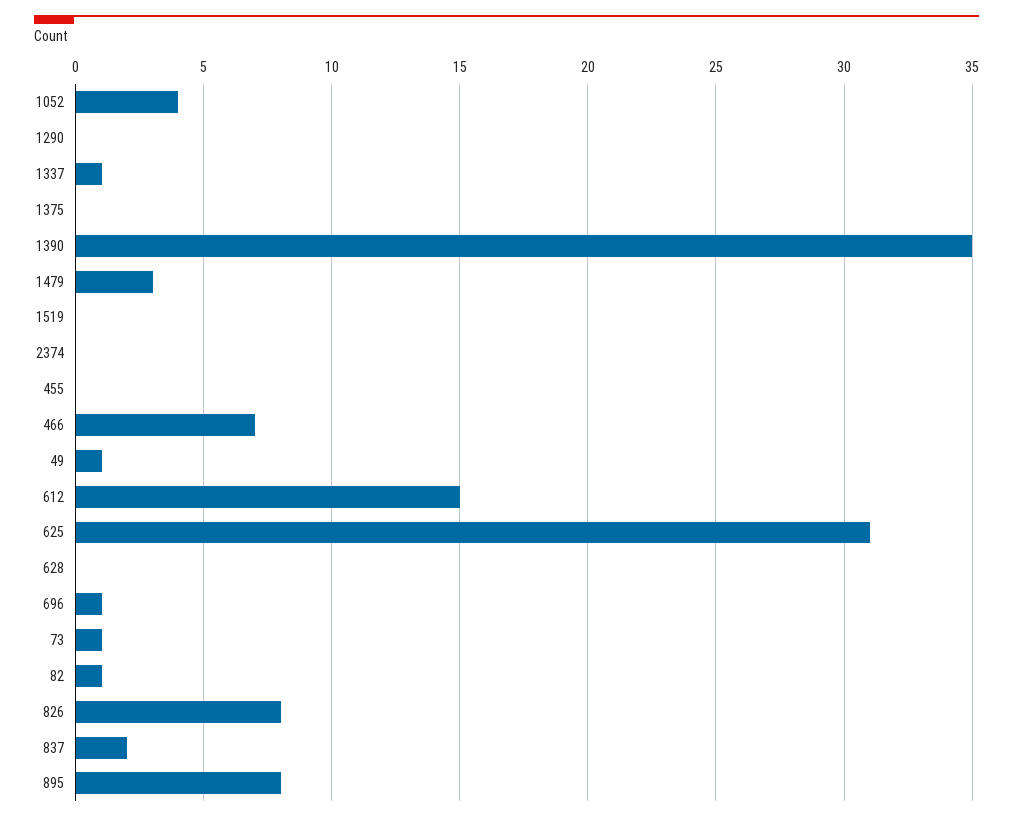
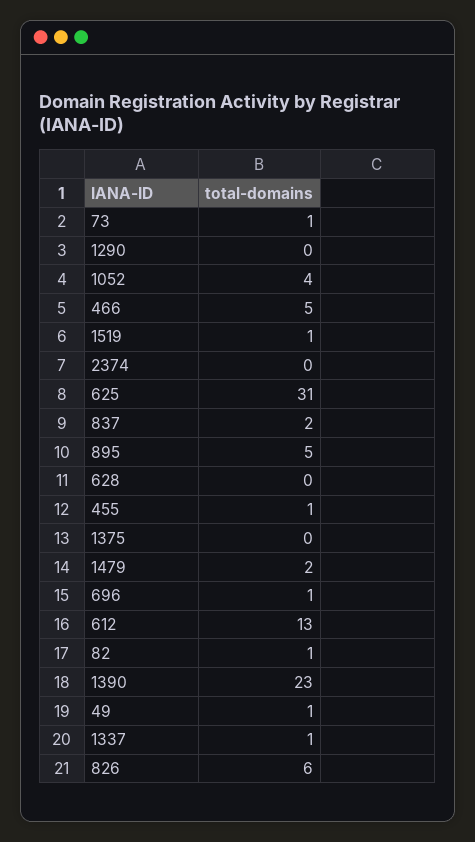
1390: 35 -> 23
1479: 3 -> 2
1519: 0 -> 1
455: 0 -> 1
466: 7 -> 5
612: 15 -> 13
826: 8 -> 6
895: 8 -> 5

